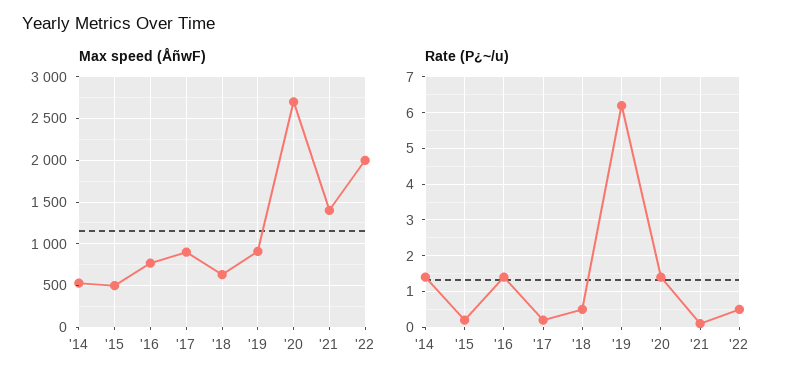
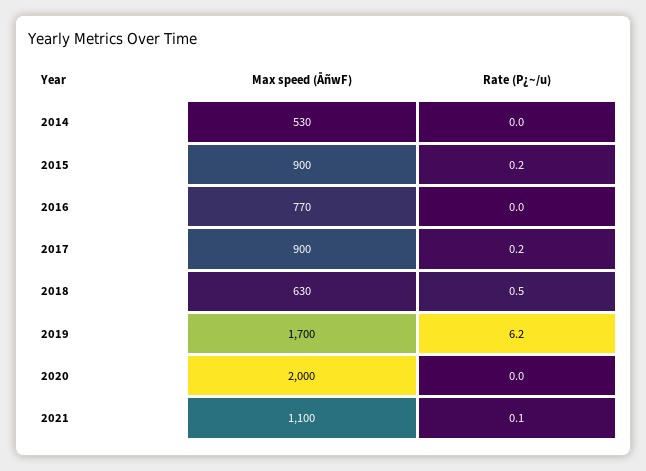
Max speed (ÅñwF), '15: 500 -> 900
Max speed (ÅñwF), '19: 900 -> 1700
Max speed (ÅñwF), '20: 2700 -> 2000
Max speed (ÅñwF), '21: 1400 -> 1100
Max speed (ÅñwF), '22: 2000 -> none
Rate (P¿~/u), '14: 1.5 -> 0
Rate (P¿~/u), '16: 1.5 -> 0
Rate (P¿~/u), '20: 1.5 -> 0
Rate (P¿~/u), '22: 0.5 -> none

